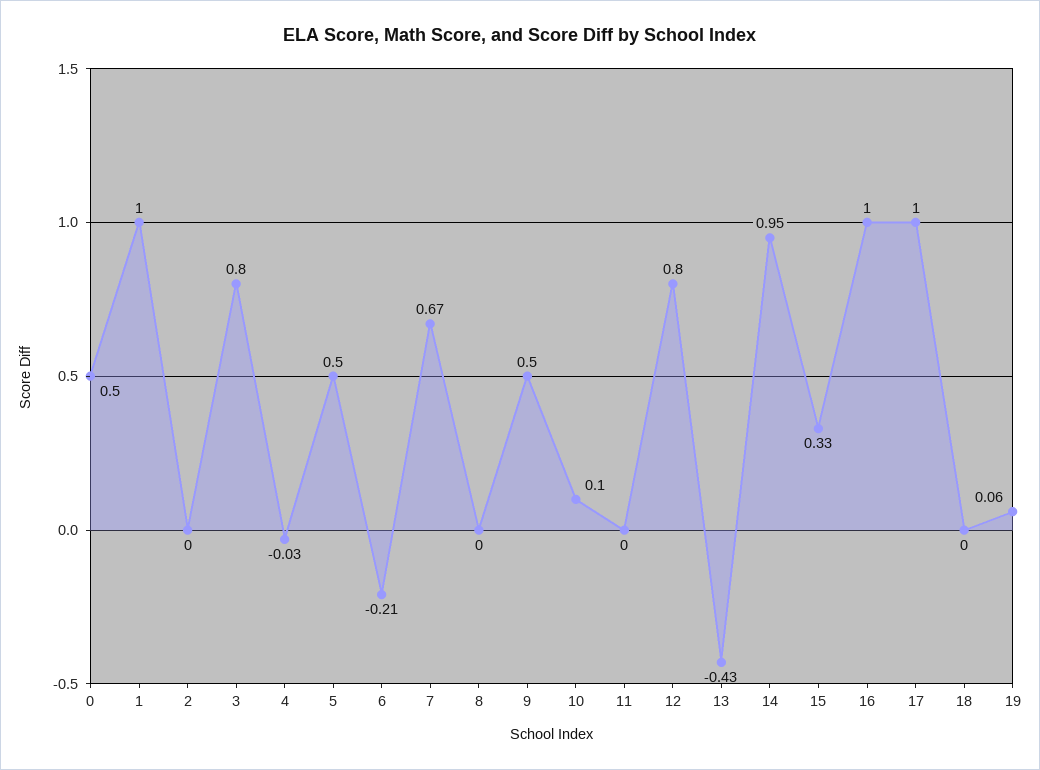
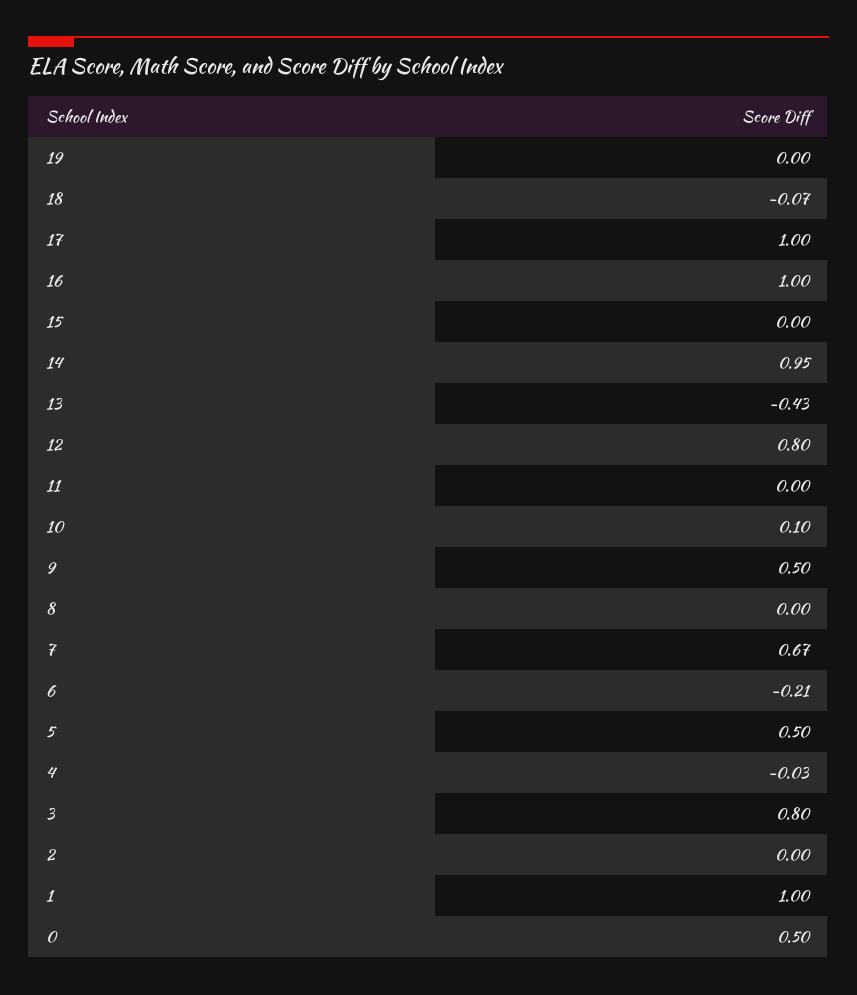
15: 0.33 -> 0
18: 0 -> -0.07
19: 0.06 -> 0

